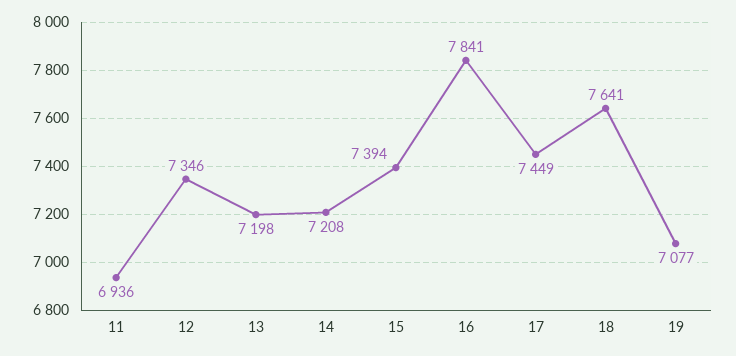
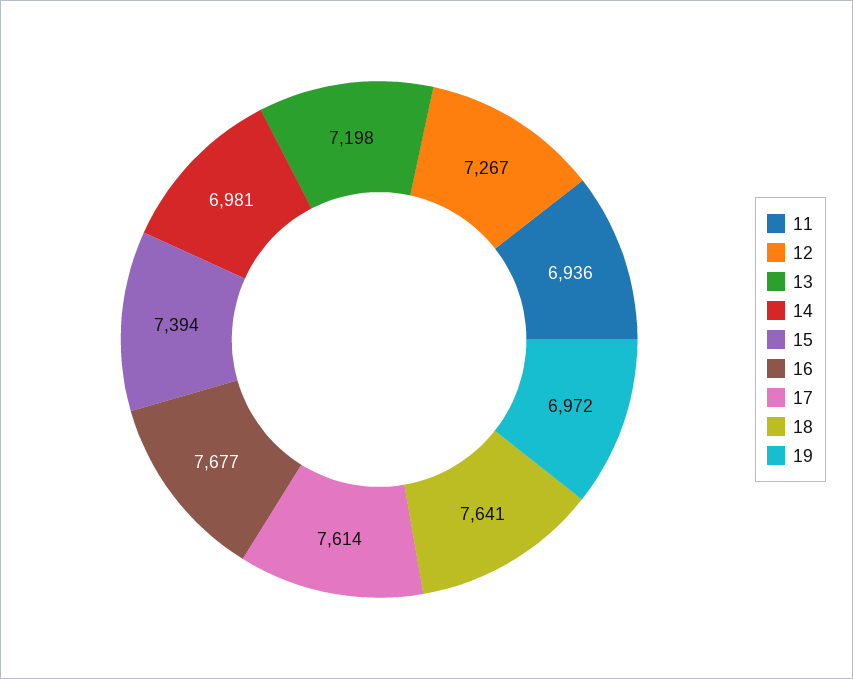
12: 7346 -> 7267
14: 7208 -> 6981
16: 7841 -> 7677
17: 7449 -> 7614
19: 7077 -> 6972

